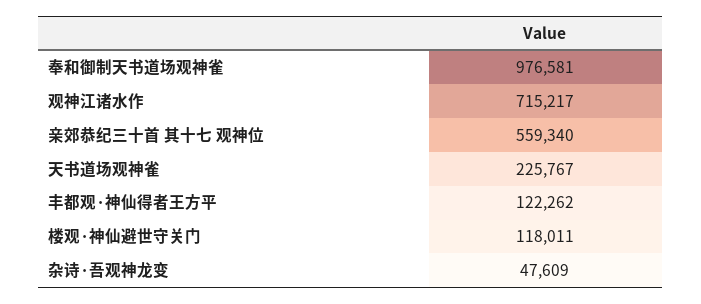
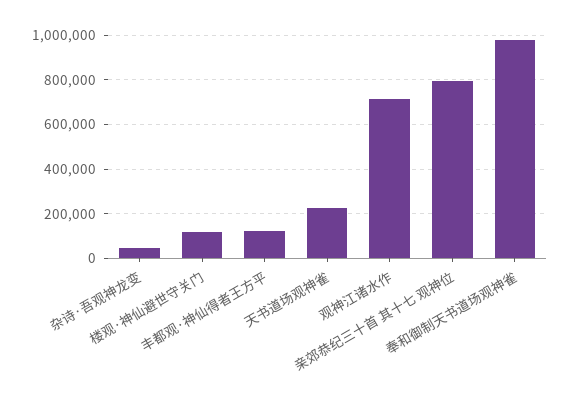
亲郊恭纪三十首 其十七 观神位: 559340 -> 800000

